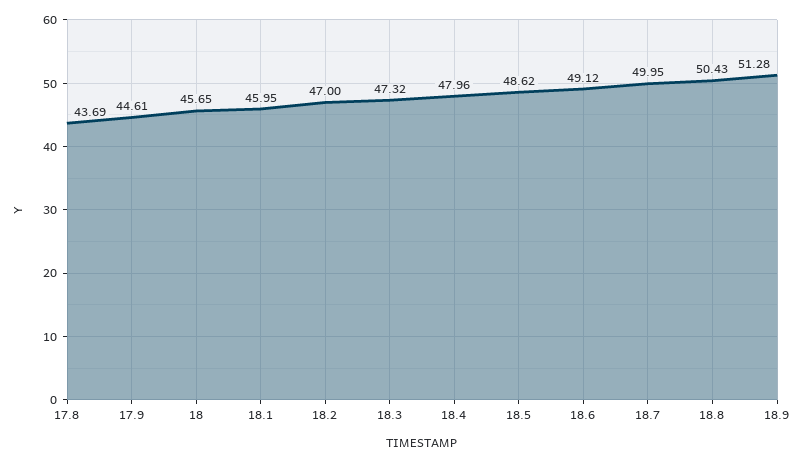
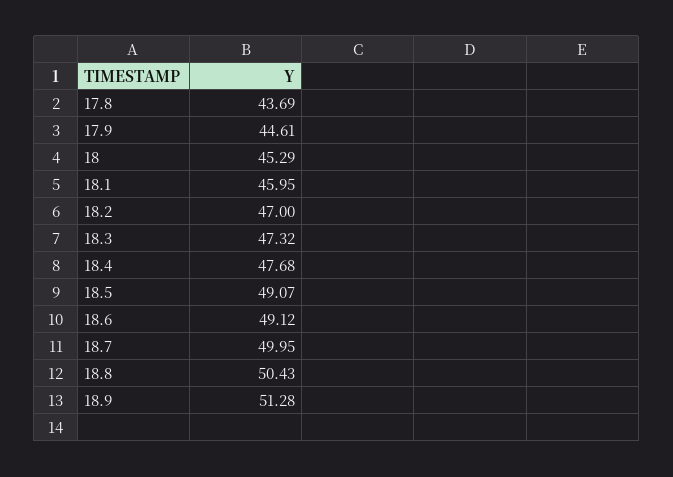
18: 45.65 -> 45.29
18.4: 47.96 -> 47.68
18.5: 48.62 -> 49.07

